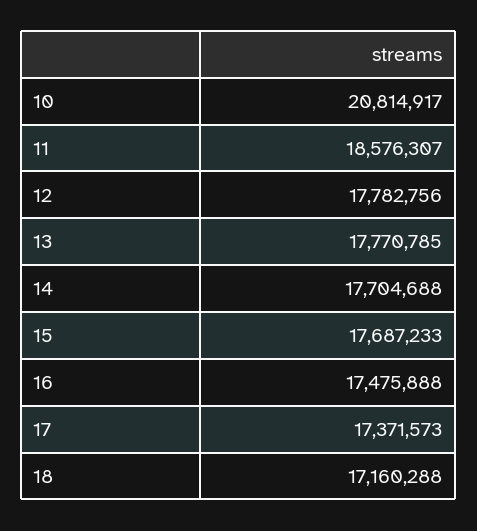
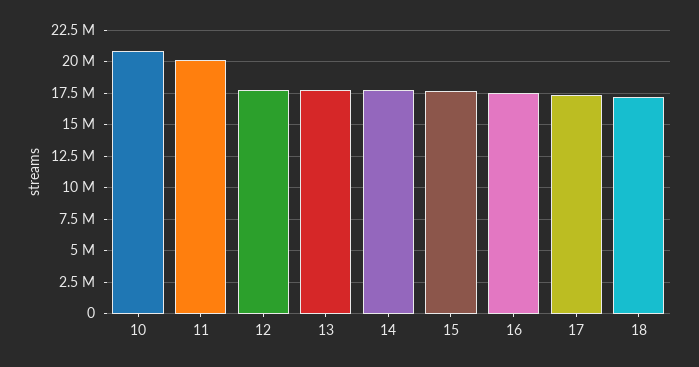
11: 18576307 -> 20000000

